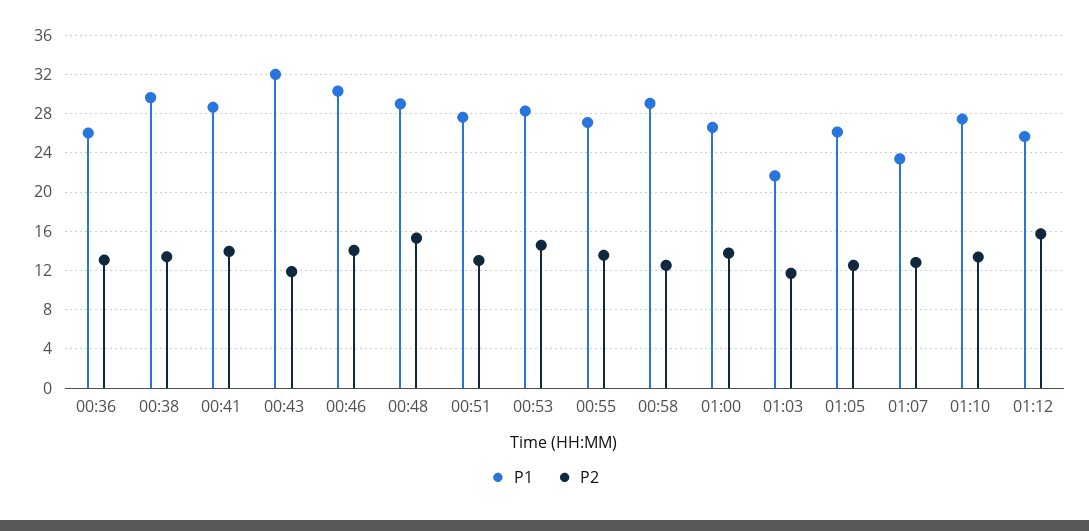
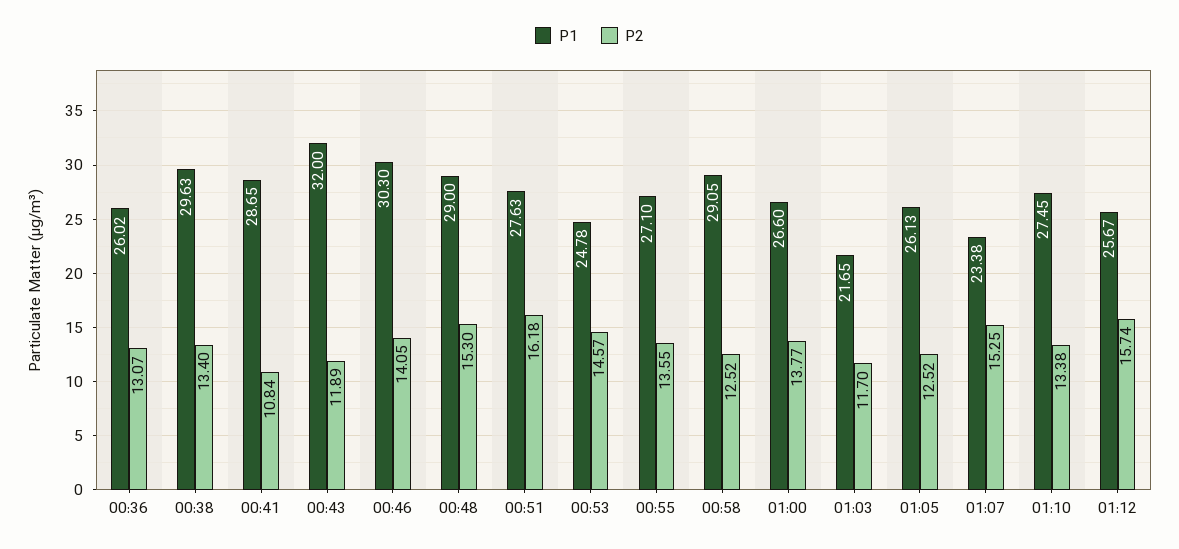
P2, 00:41: 14 -> 10.84
P2, 00:51: 13 -> 16.18
P1, 00:53: 28 -> 24.78
P2, 01:07: 13 -> 15.25

